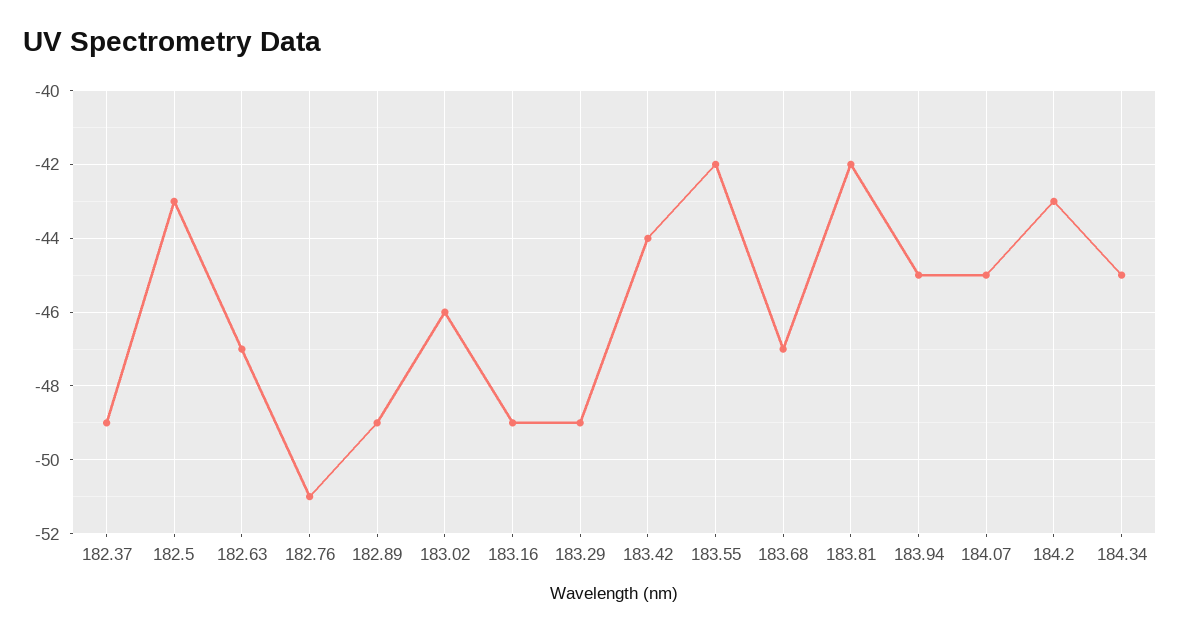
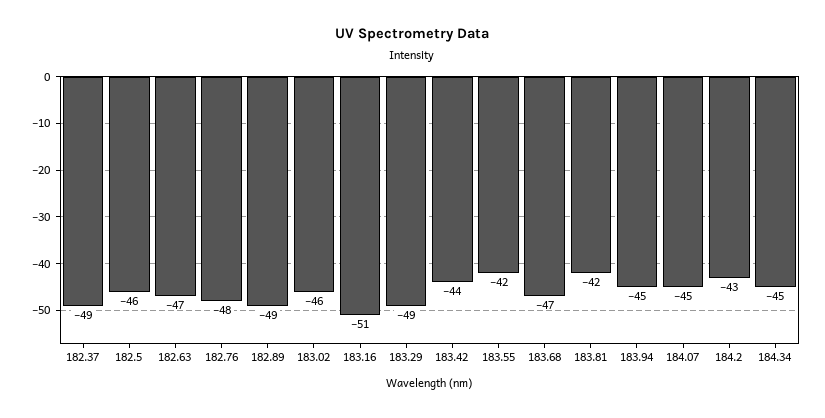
182.5: -43 -> -46
182.76: -51 -> -48
183.16: -49 -> -51

